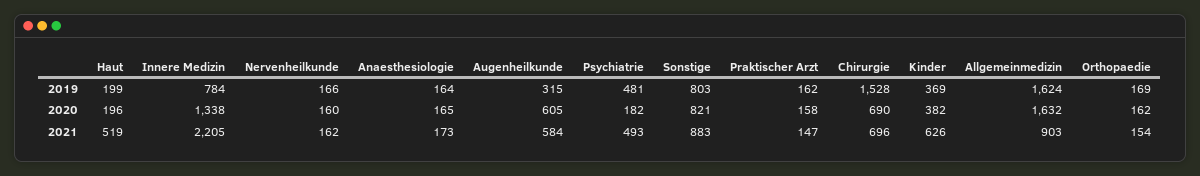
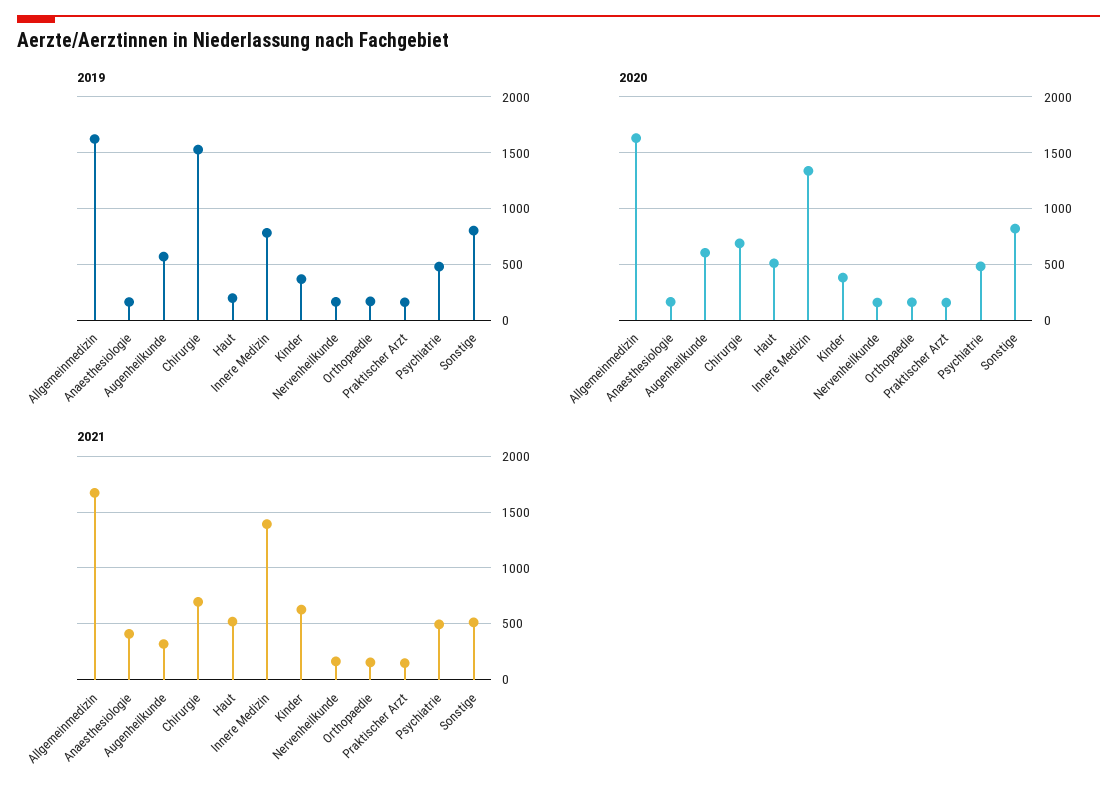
2019, Augenheilkunde: 315 -> 600
2020, Haut: 196 -> 500
2020, Psychiatrie: 182 -> 500
2021, Innere Medizin: 2205 -> 1400
2021, Anaesthesiologie: 173 -> 400
2021, Augenheilkunde: 584 -> 300
2021, Sonstige: 883 -> 500
2021, Allgemeinmedizin: 903 -> 1700

